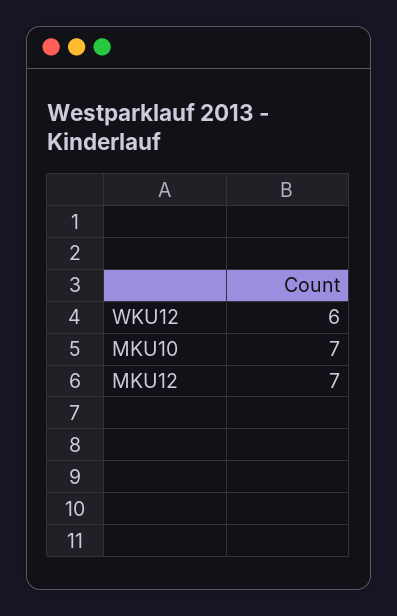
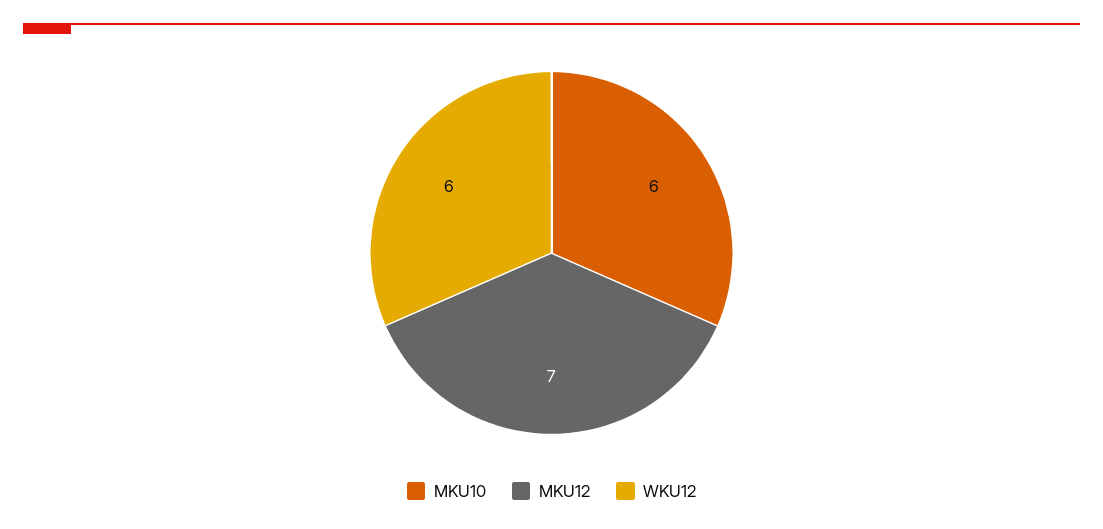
MKU10: 7 -> 6

